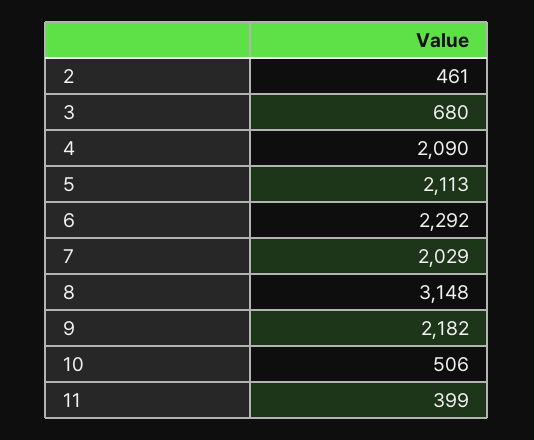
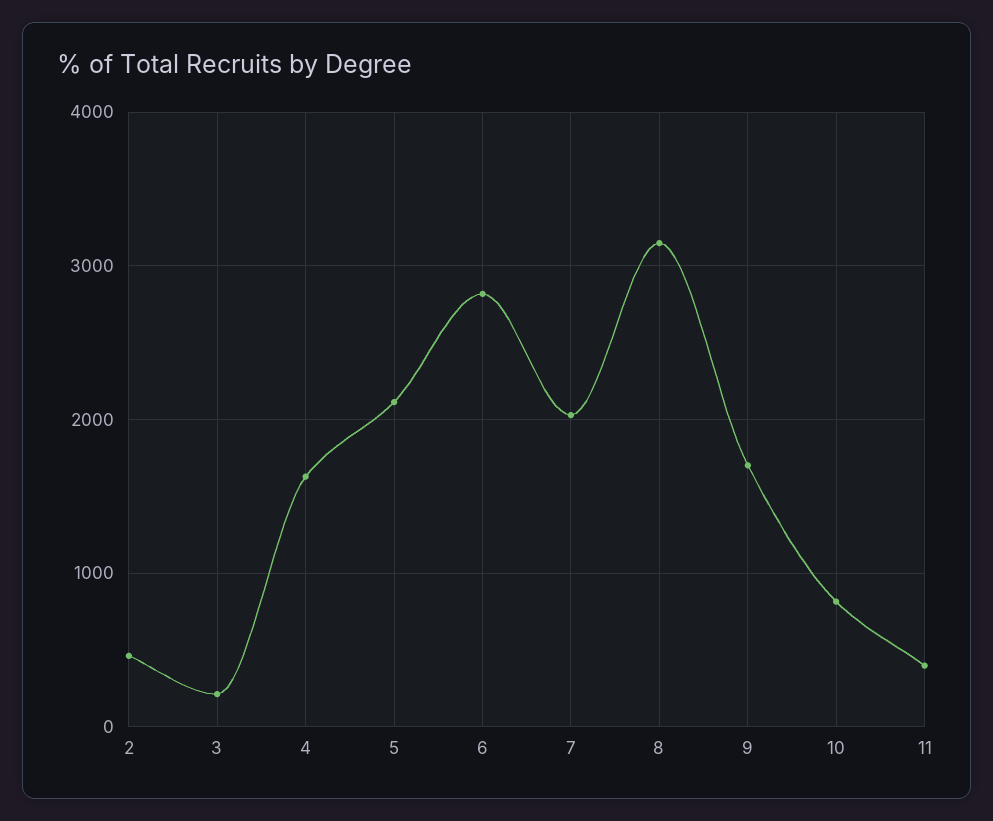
3: 680 -> 200
4: 2090 -> 1600
6: 2292 -> 2800
9: 2182 -> 1700
10: 506 -> 800

